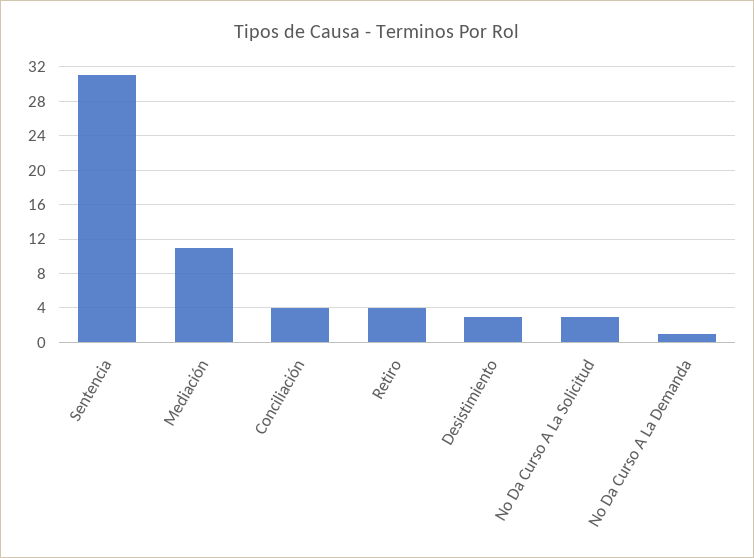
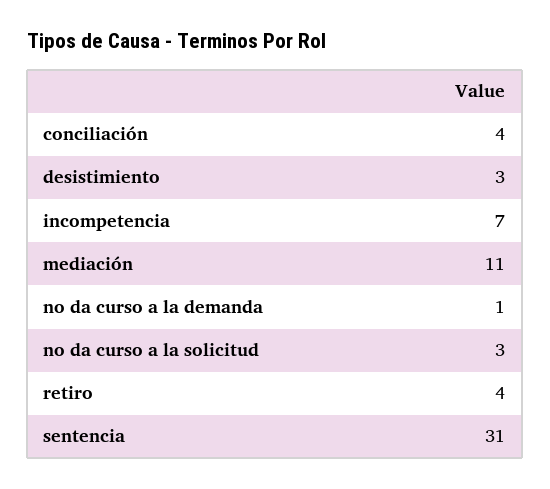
incompetencia: none -> 7

